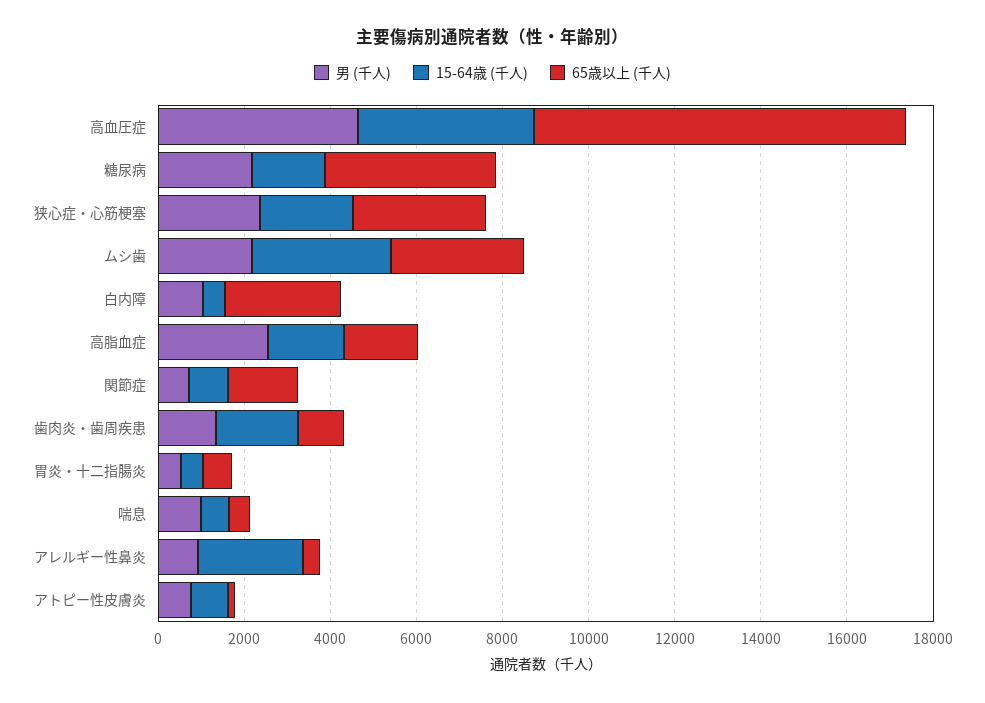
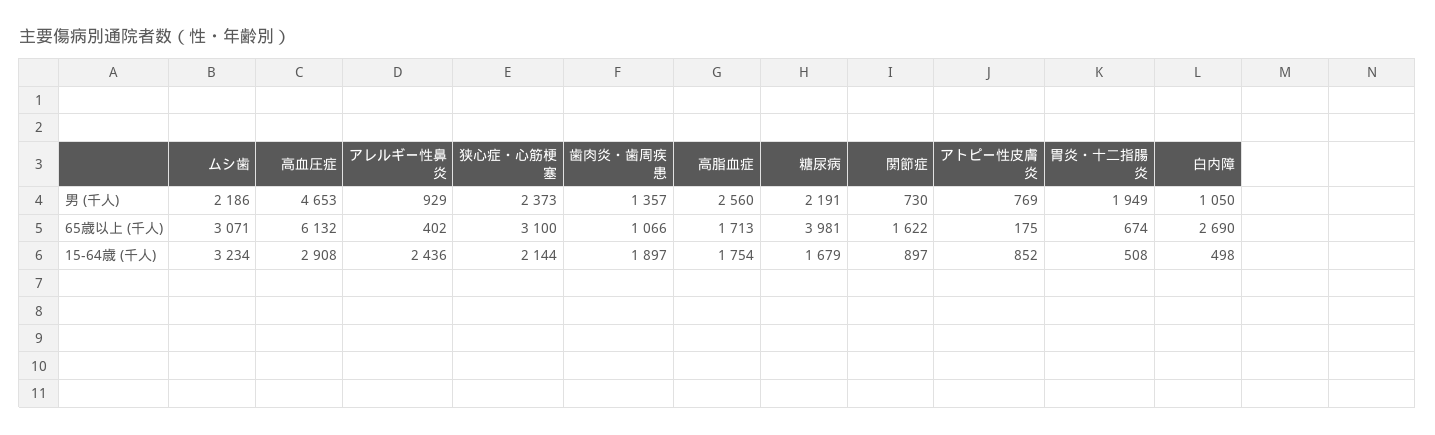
15-64歳 (千人), 高血圧症: 4000 -> 2908
65歳以上 (千人), 高血圧症: 8500 -> 6132
男 (千人), 胃炎・十二指腸炎: 500 -> 1949
男 (千人), 喘息: 1000 -> none
15-64歳 (千人), 喘息: 500 -> none
65歳以上 (千人), 喘息: 500 -> none

